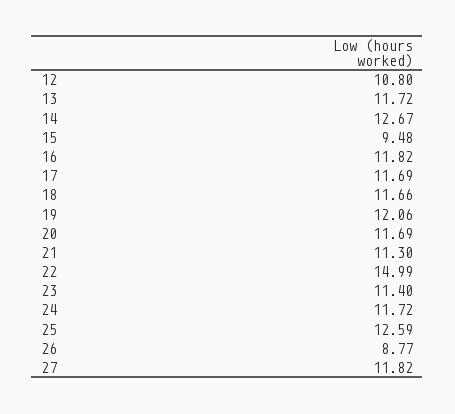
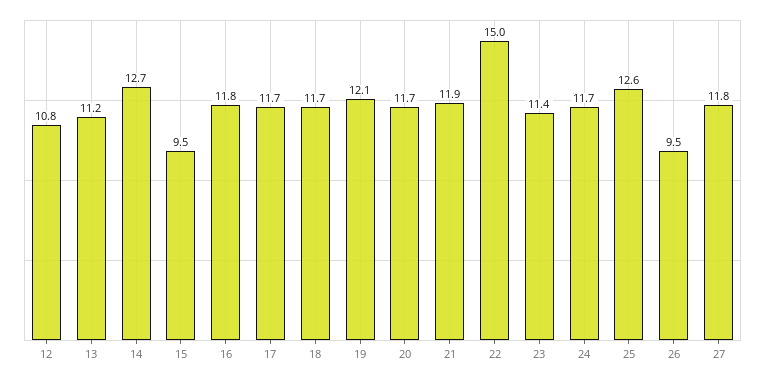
13: 11.72 -> 11.2
21: 11.3 -> 11.9
26: 8.77 -> 9.5

